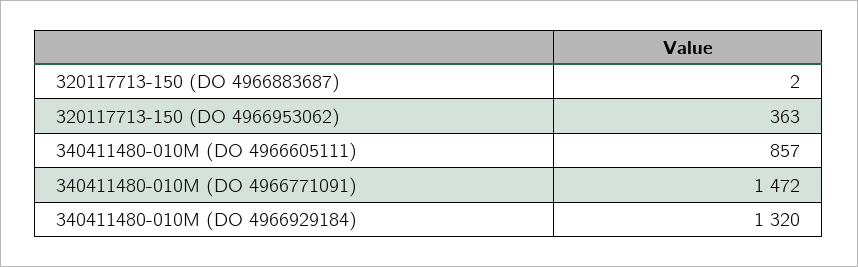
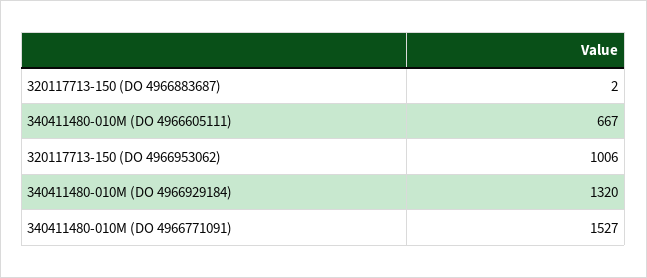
320117713-150 (DO 4966953062): 363 -> 1006
340411480-010M (DO 4966605111): 857 -> 667
340411480-010M (DO 4966771091): 1472 -> 1527

